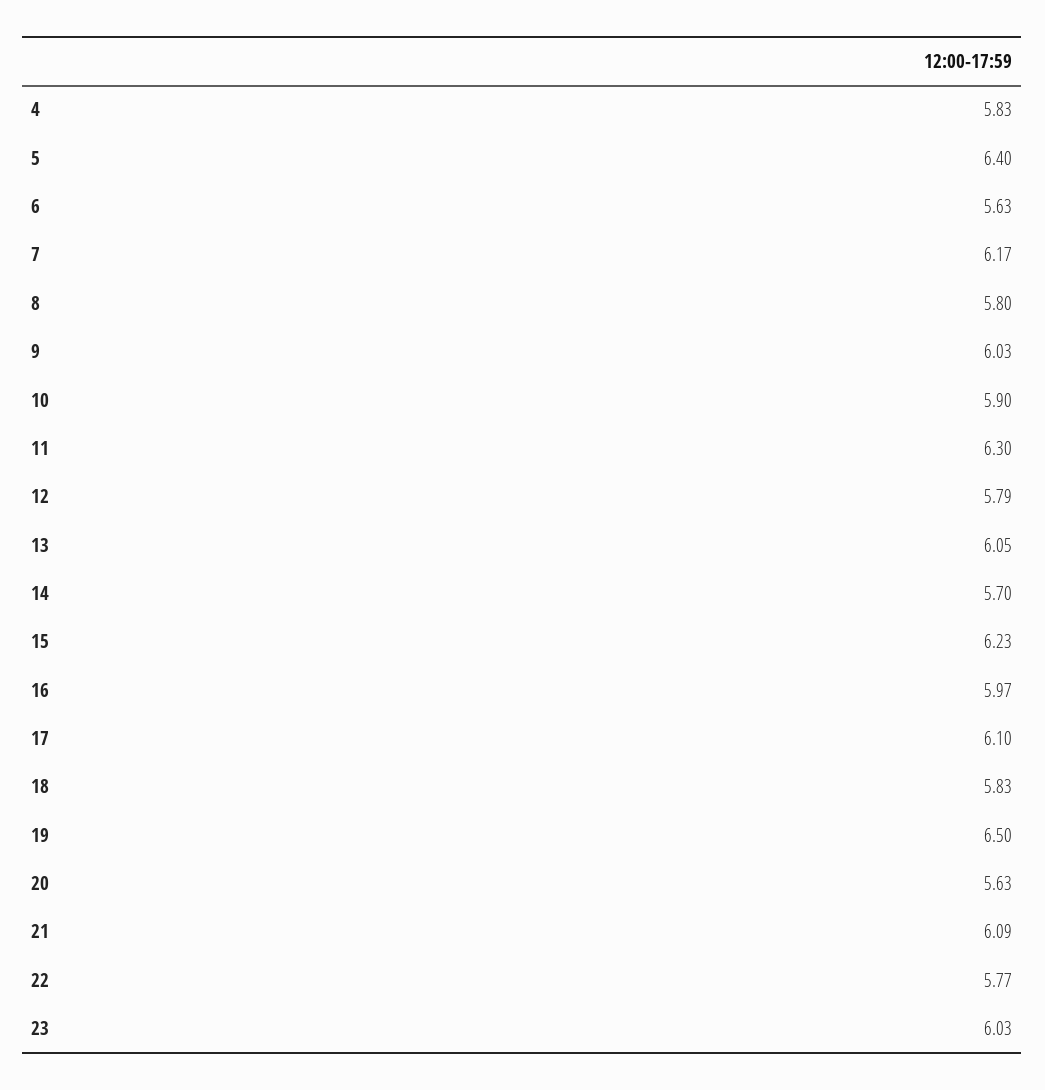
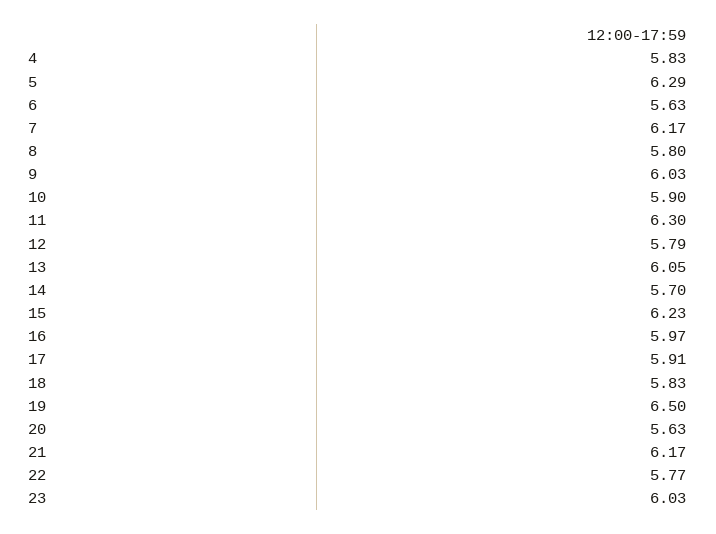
5: 6.4 -> 6.29
17: 6.1 -> 5.91
21: 6.09 -> 6.17

